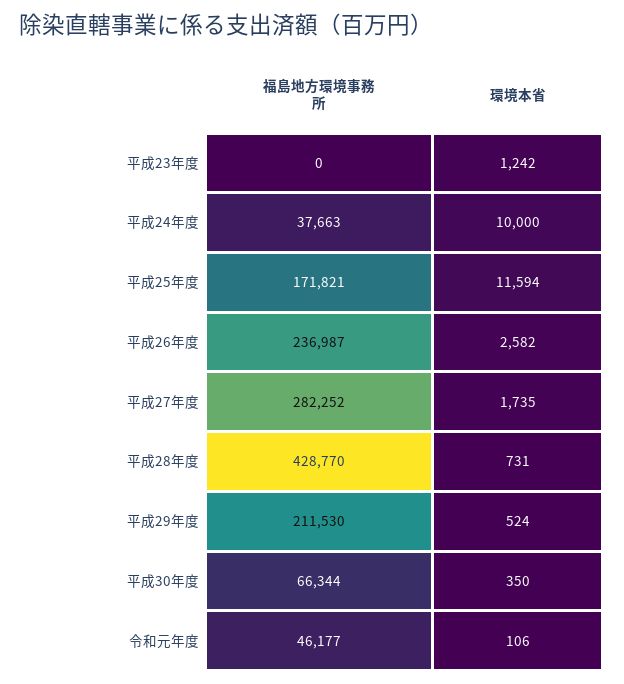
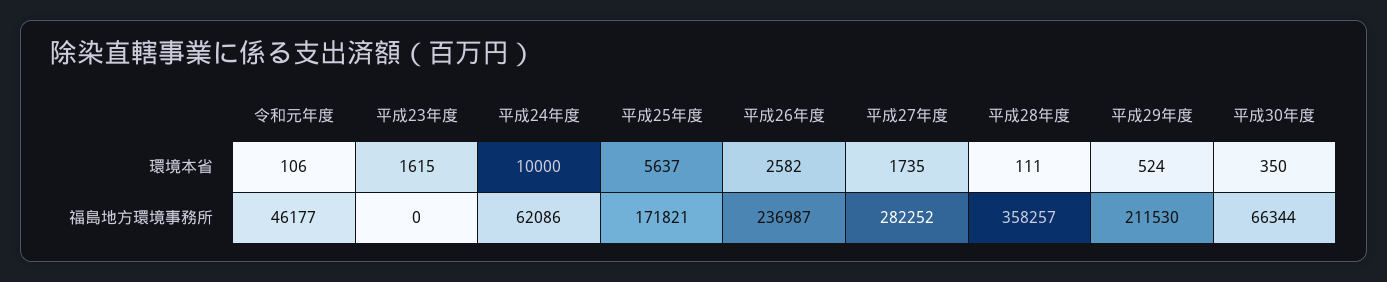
環境本省, 平成23年度: 1242 -> 1615
福島地方環境事務所, 平成24年度: 37663 -> 62086
環境本省, 平成25年度: 11594 -> 5637
福島地方環境事務所, 平成28年度: 428770 -> 358257
環境本省, 平成28年度: 731 -> 111

